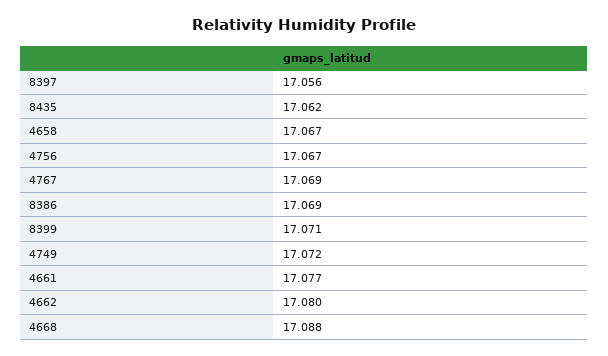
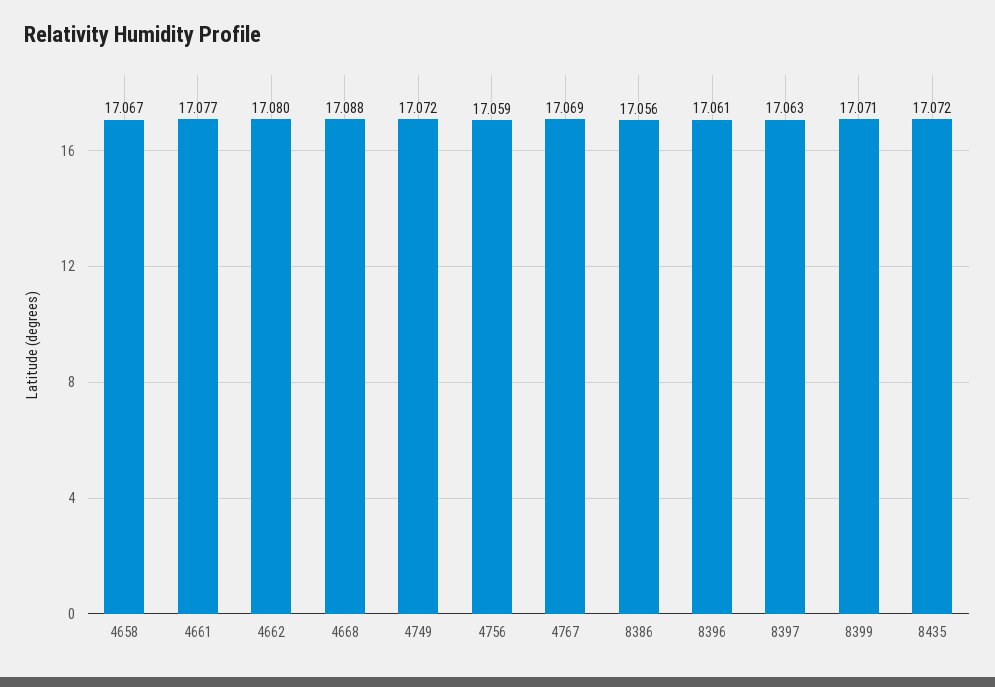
8397: 17.056 -> 17.063
8435: 17.062 -> 17.072
4756: 17.067 -> 17.059
8386: 17.069 -> 17.056
8396: none -> 17.061

